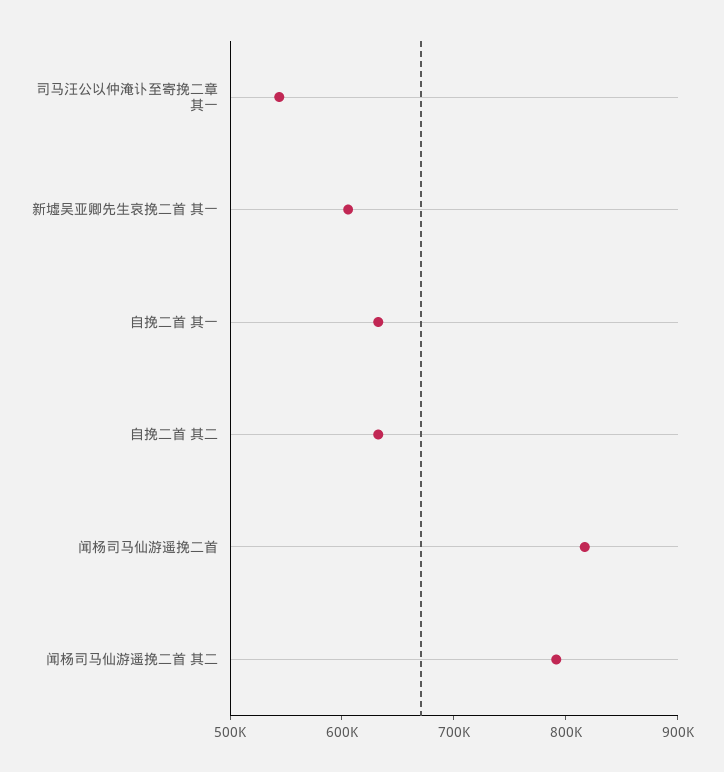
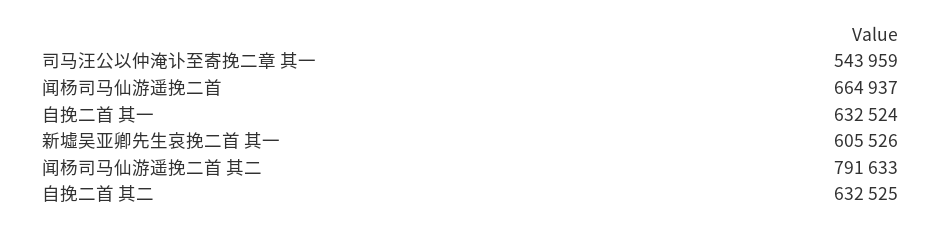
闻杨司马仙游遥挽二首: 820000 -> 664937

